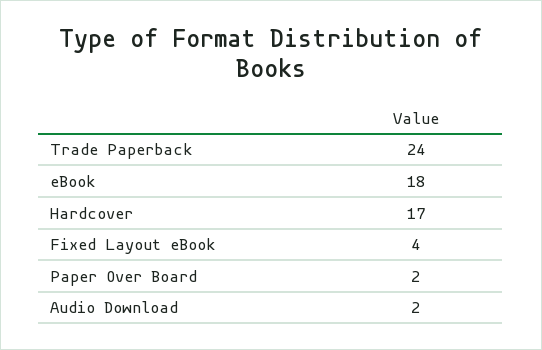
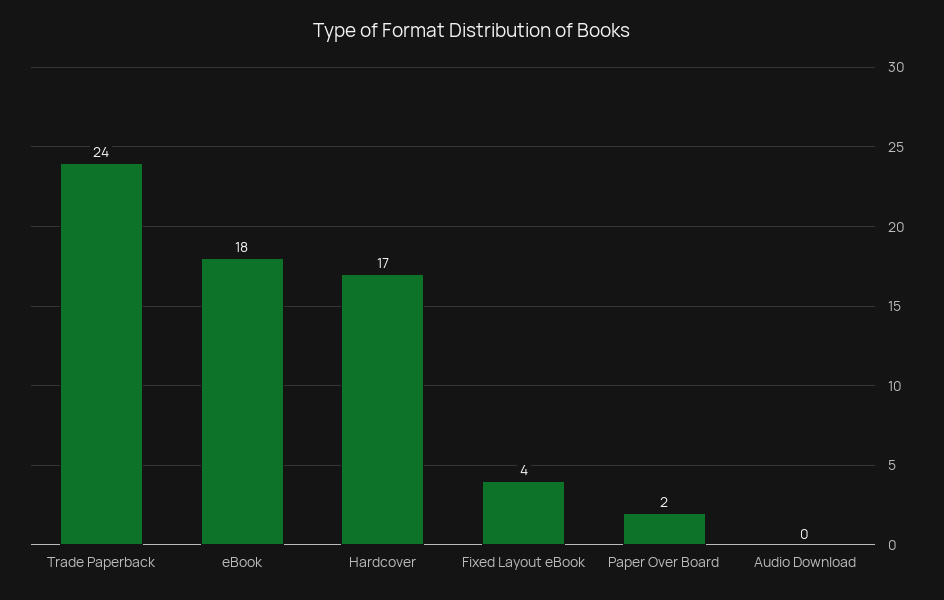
Audio Download: 2 -> 0

